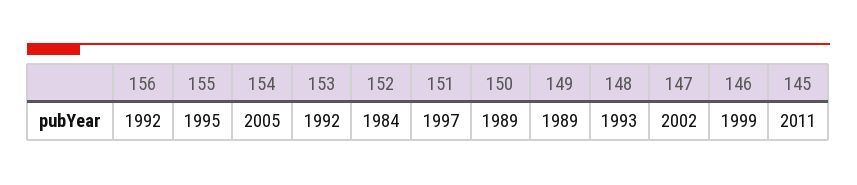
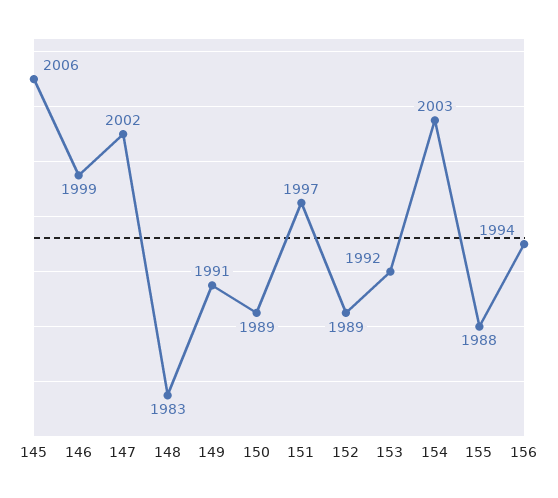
156: 1992 -> 1994
155: 1995 -> 1988
154: 2005 -> 2003
152: 1984 -> 1989
149: 1989 -> 1991
148: 1993 -> 1983
145: 2011 -> 2006

